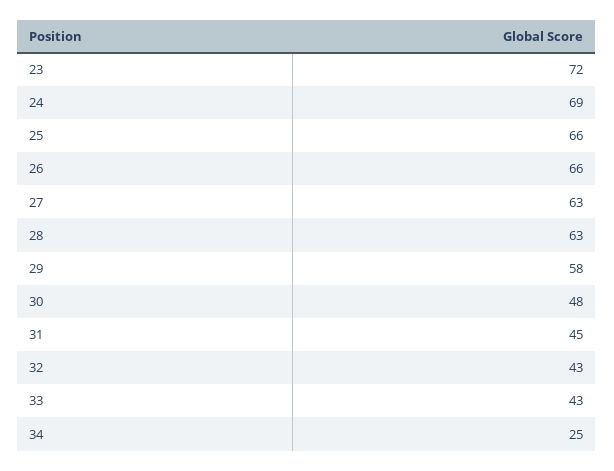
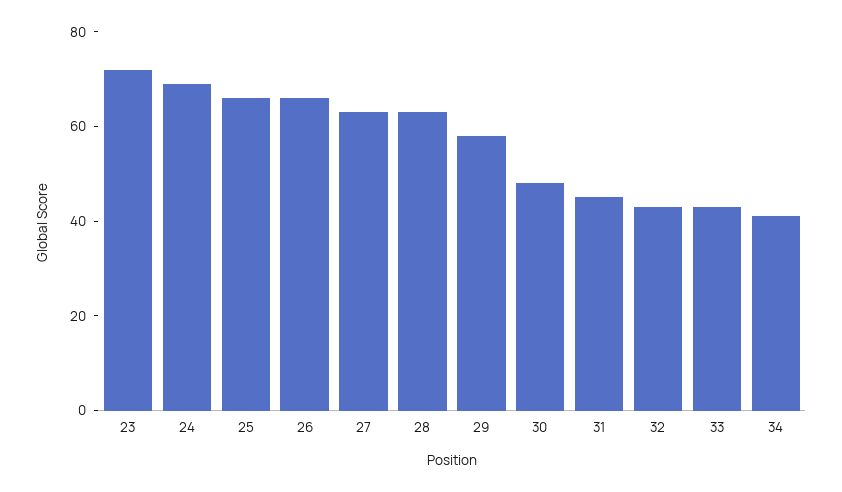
34: 25 -> 40

